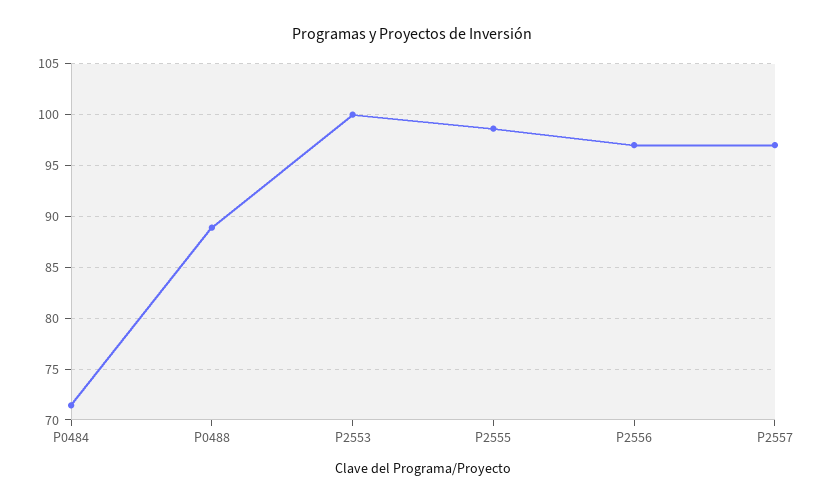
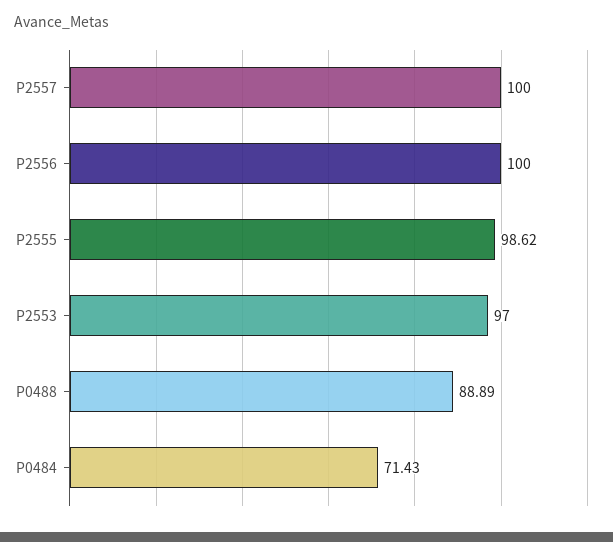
P2553: 100 -> 97
P2556: 97 -> 100
P2557: 97 -> 100

